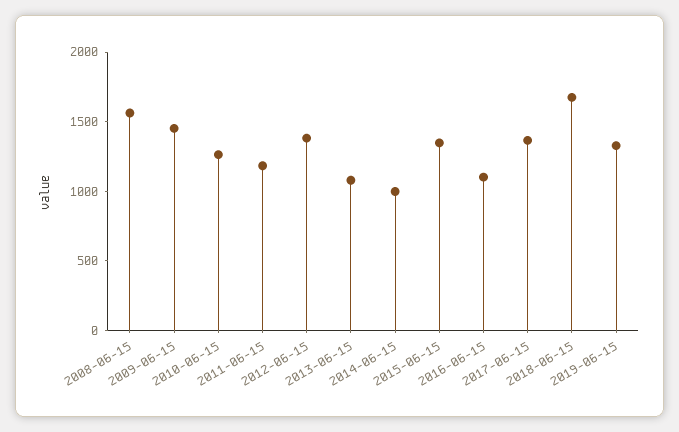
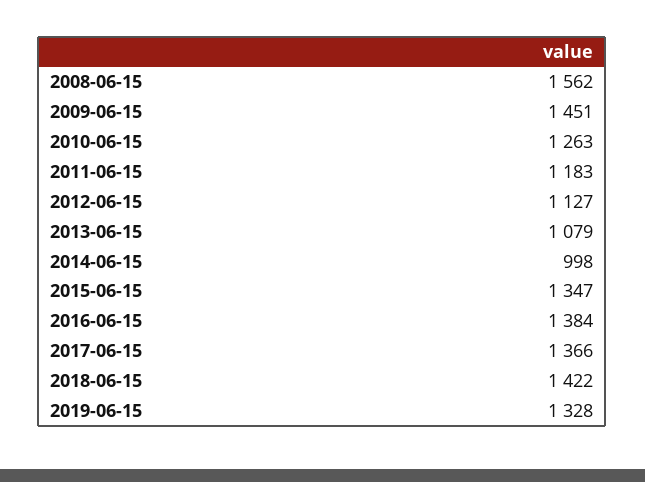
2012-06-15: 1400 -> 1127
2016-06-15: 1100 -> 1384
2018-06-15: 1700 -> 1422

